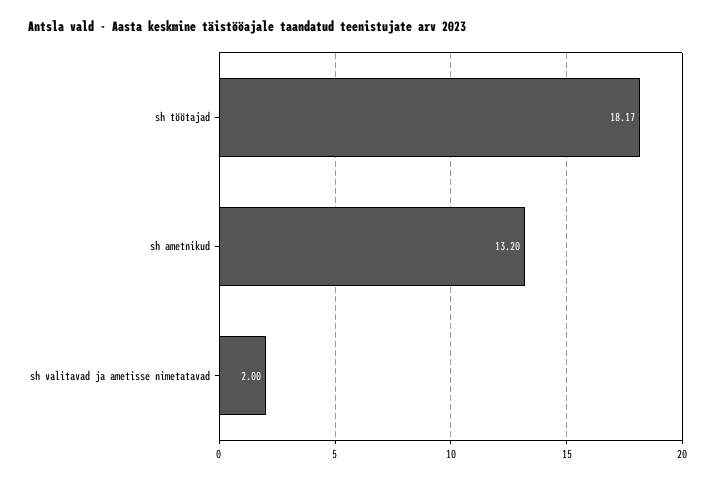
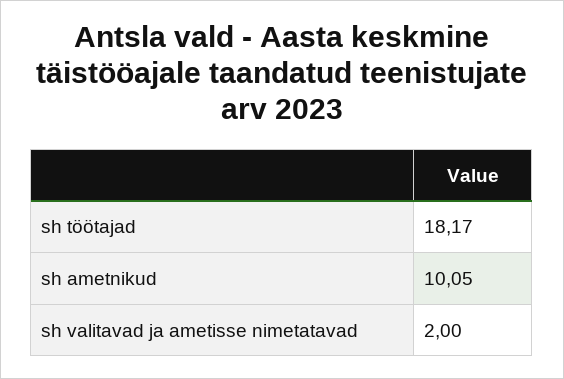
sh ametnikud: 13.2 -> 10.05

